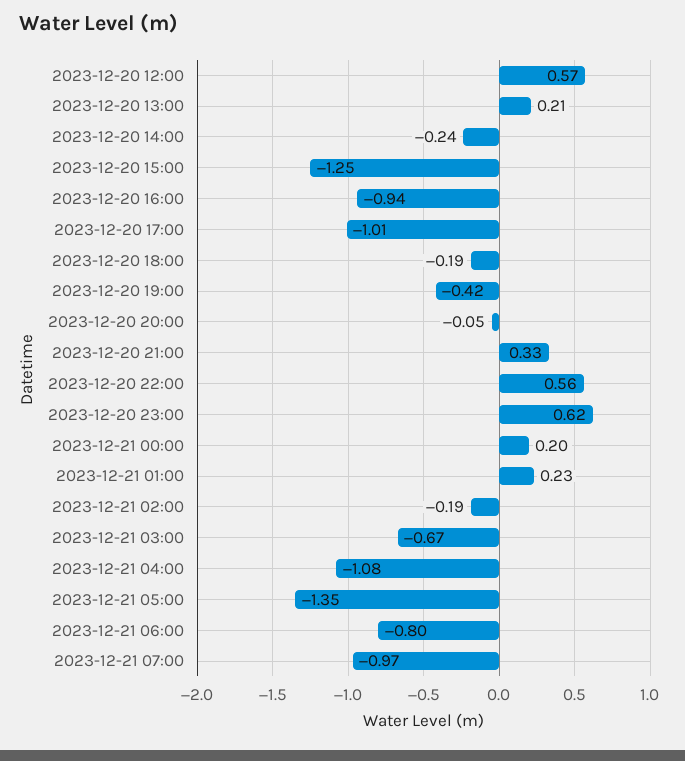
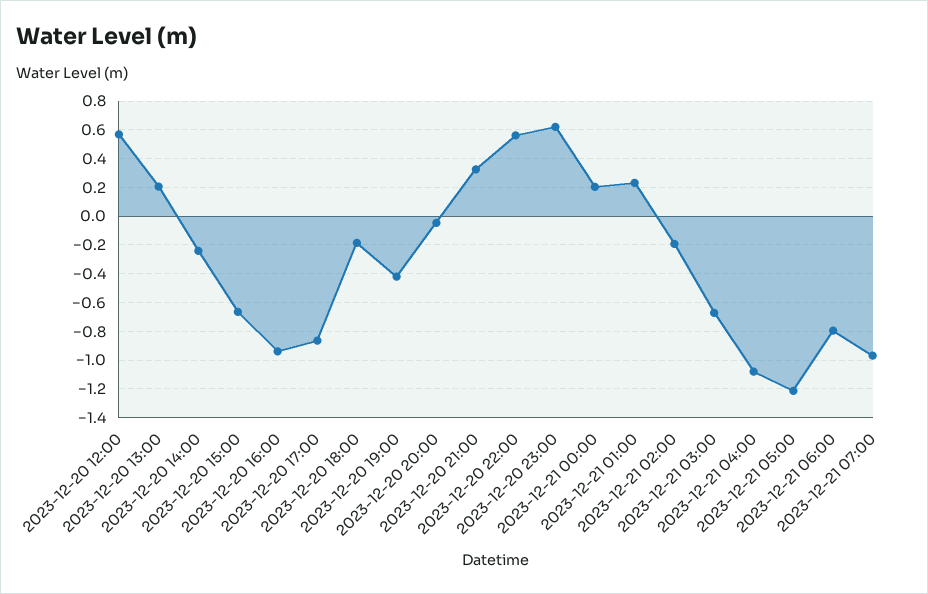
2023-12-20 15:00: -1.25 -> -0.65
2023-12-20 17:00: -1.01 -> -0.85
2023-12-21 05:00: -1.35 -> -1.2

